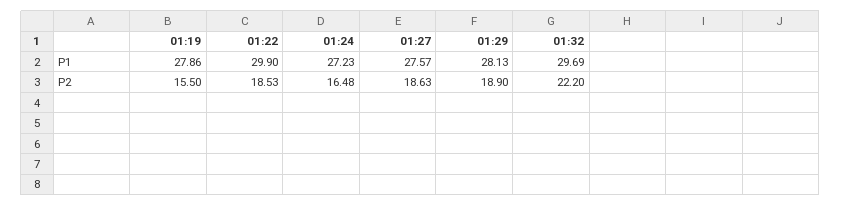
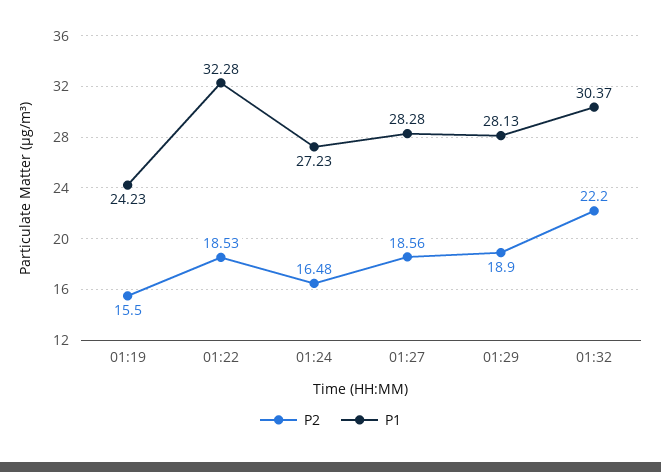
P1, 01:19: 27.86 -> 24.23
P1, 01:22: 29.9 -> 32.28
P1, 01:27: 27.57 -> 28.28
P1, 01:32: 29.69 -> 30.37
P2, 01:27: 18.63 -> 18.56

